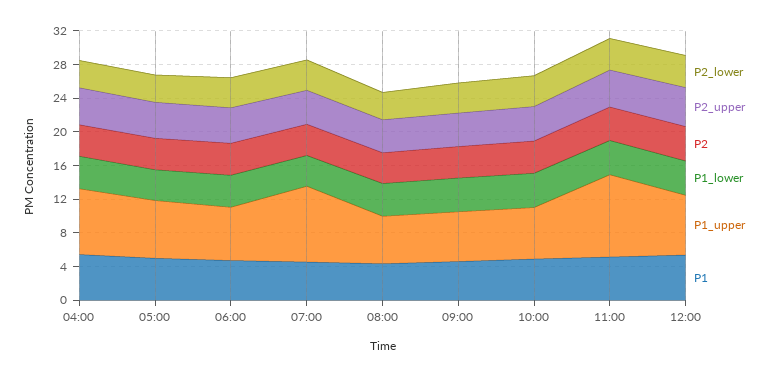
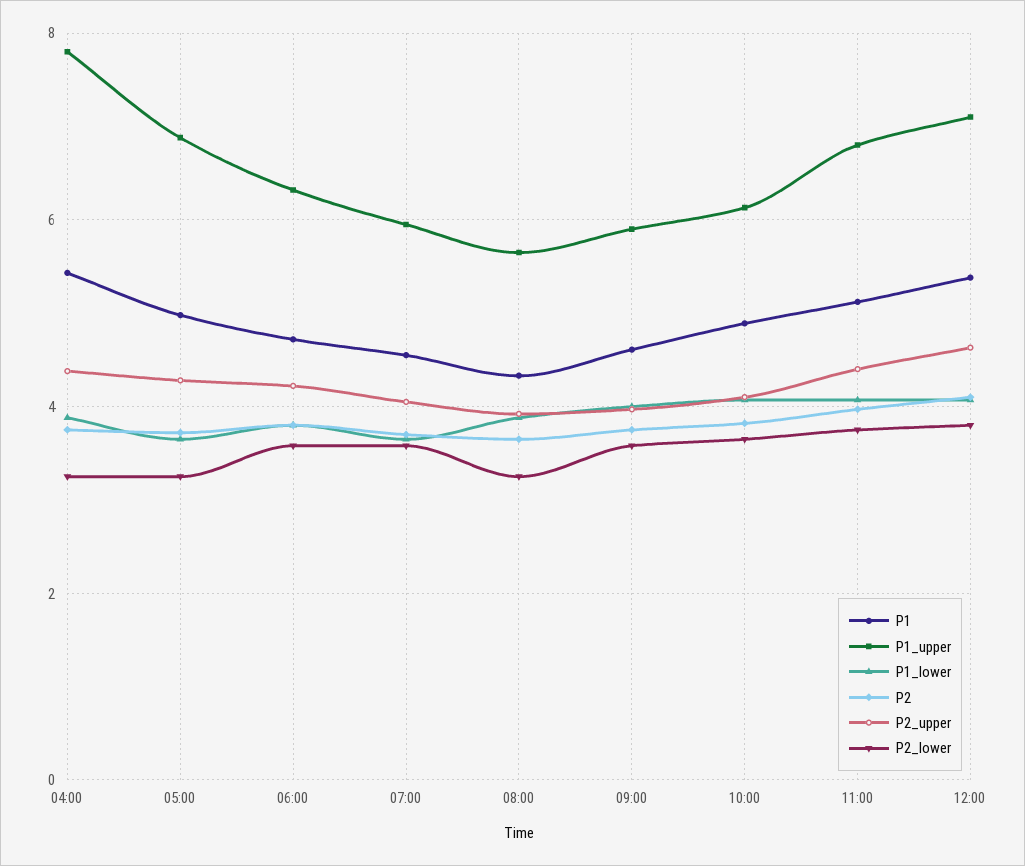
P1_upper, 07:00: 9 -> 6
P1_upper, 11:00: 10 -> 6.8

